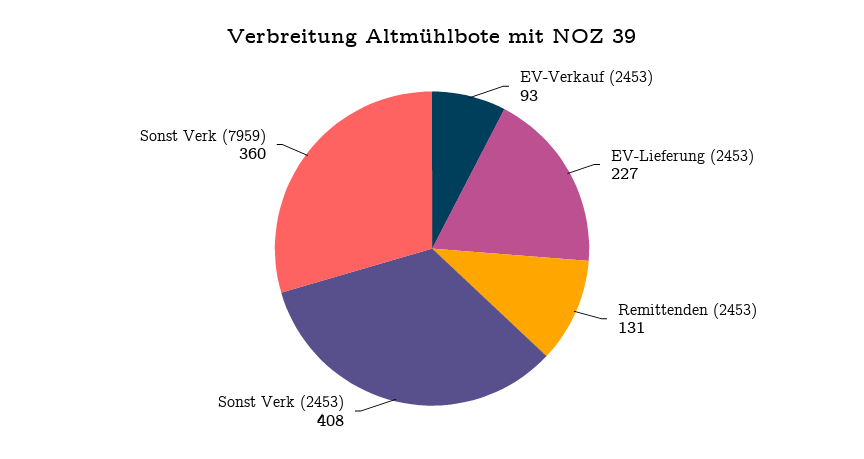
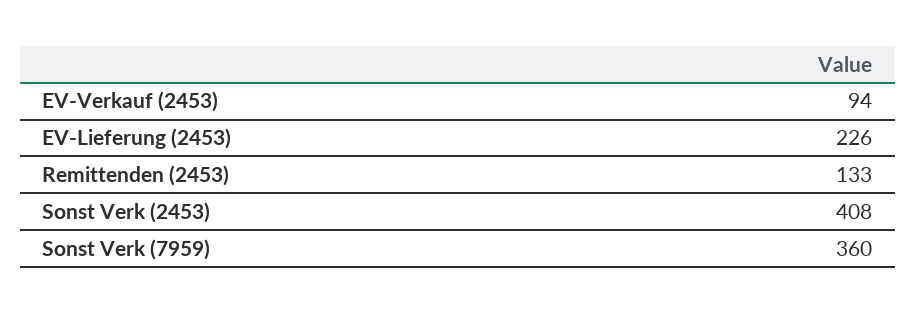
EV-Verkauf (2453): 93 -> 94
EV-Lieferung (2453): 227 -> 226
Remittenden (2453): 131 -> 133

